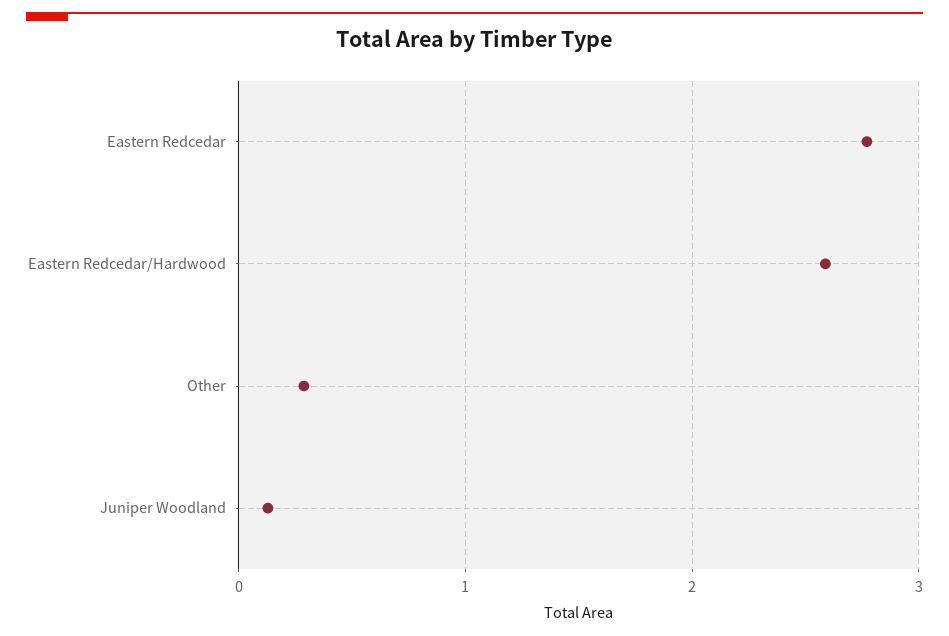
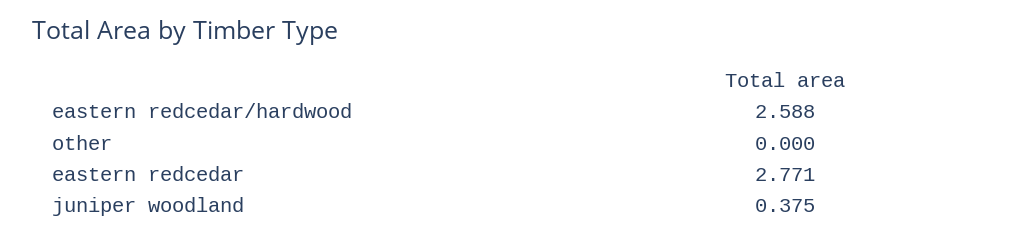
Other: 0.3 -> 0
Juniper Woodland: 0.1 -> 0.375

